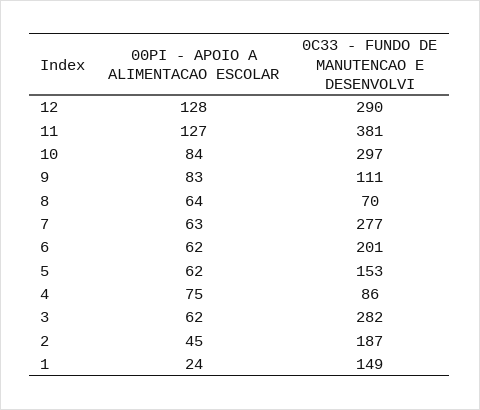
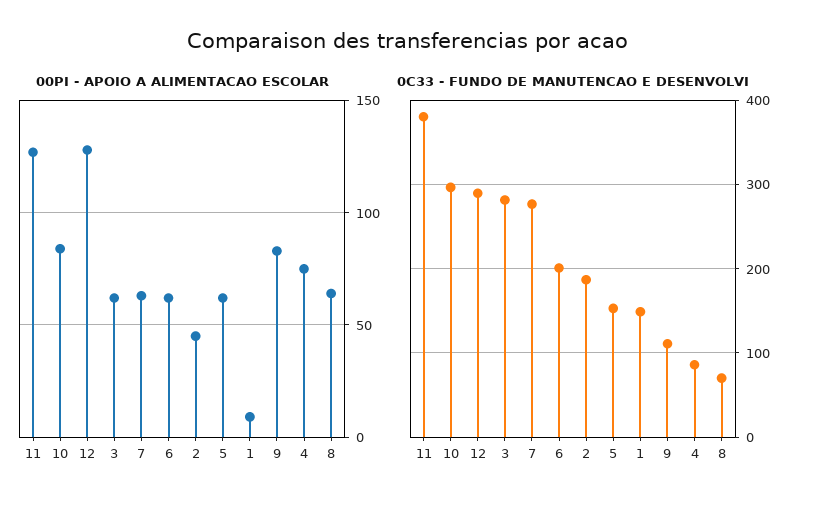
00PI - APOIO A ALIMENTACAO ESCOLAR, 1: 24 -> 10

